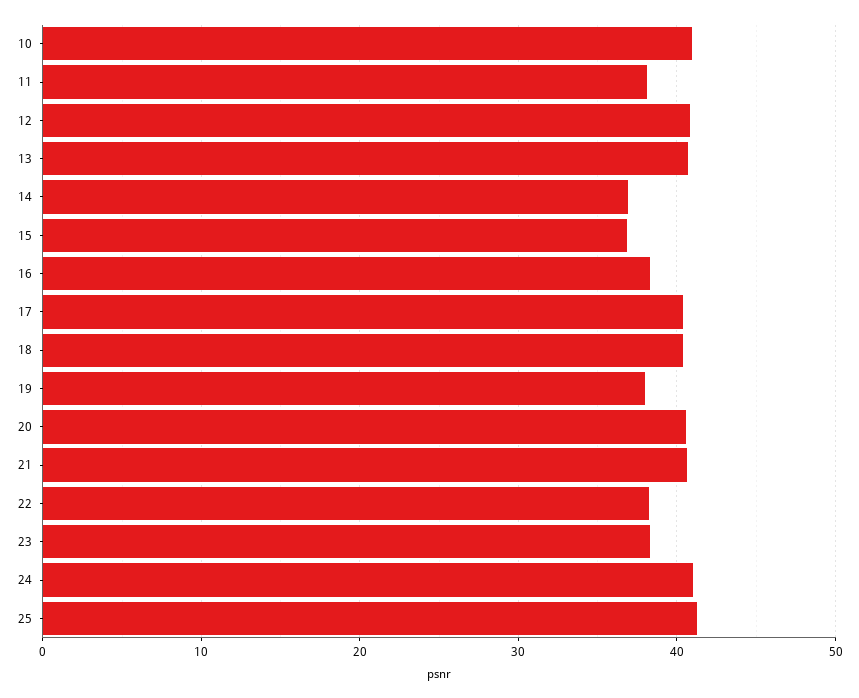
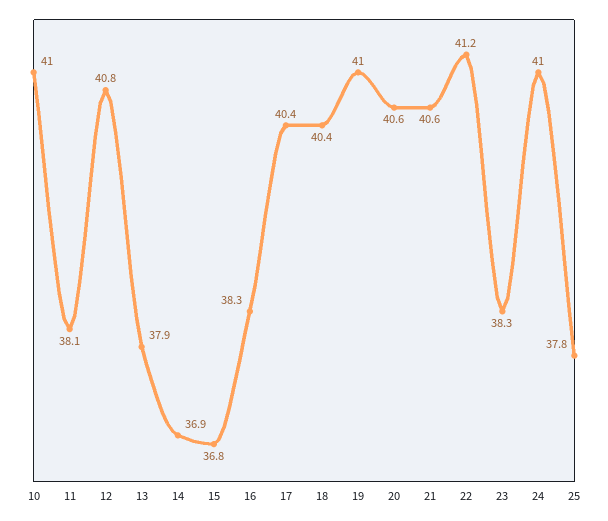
13: 41 -> 37.9
19: 38 -> 41
22: 38 -> 41.2
25: 41 -> 37.8

